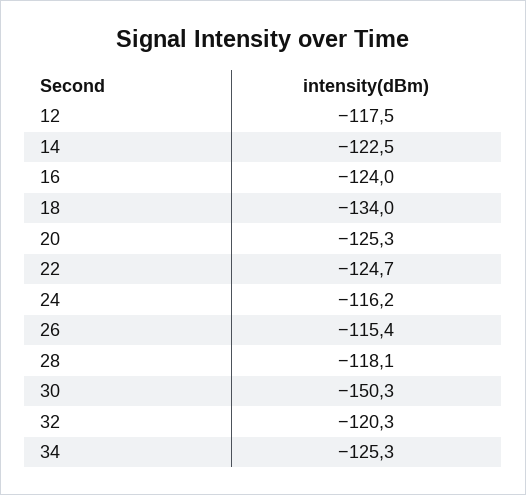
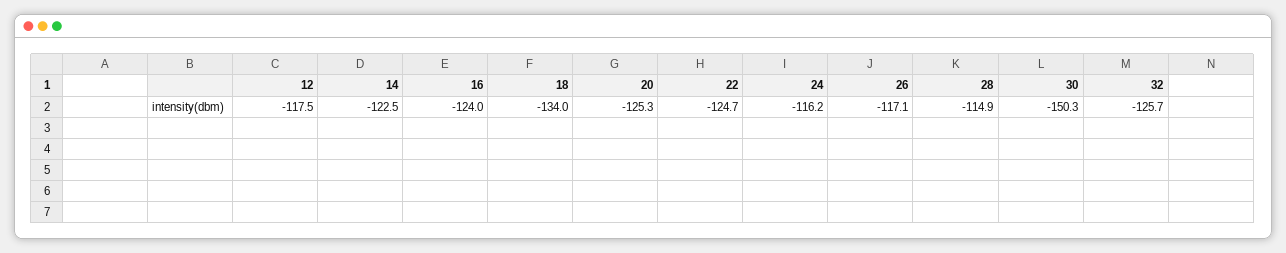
26: -115.4 -> -117.1
28: -118.1 -> -114.9
32: -120.3 -> -125.7
34: -125.3 -> none

